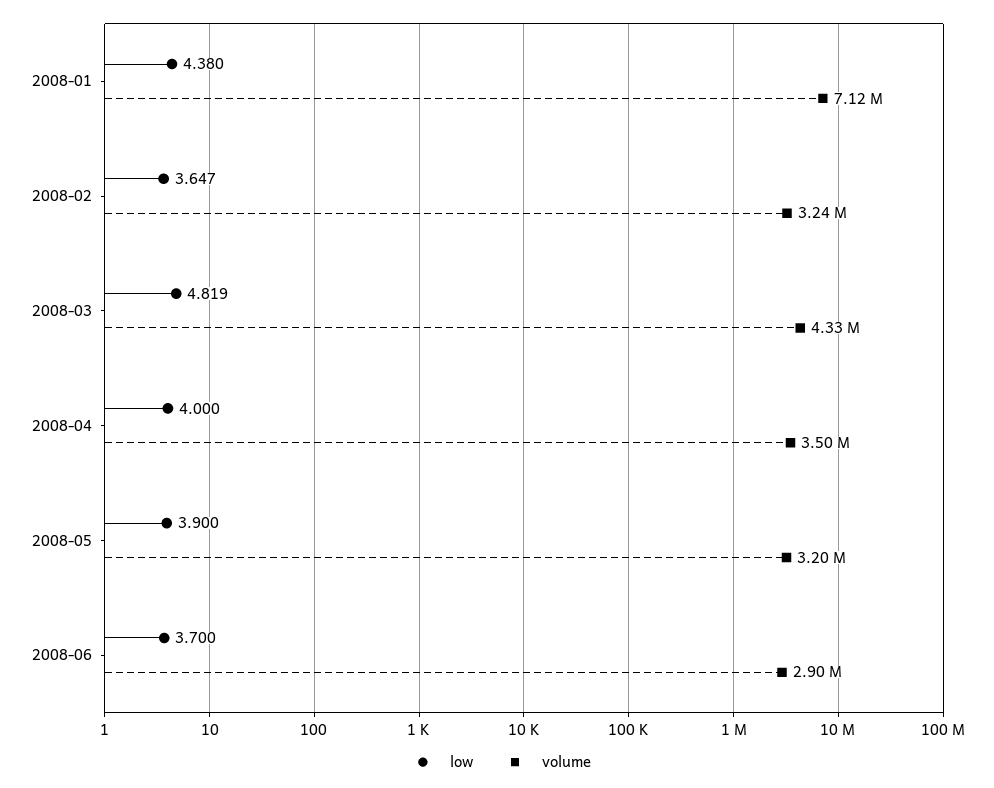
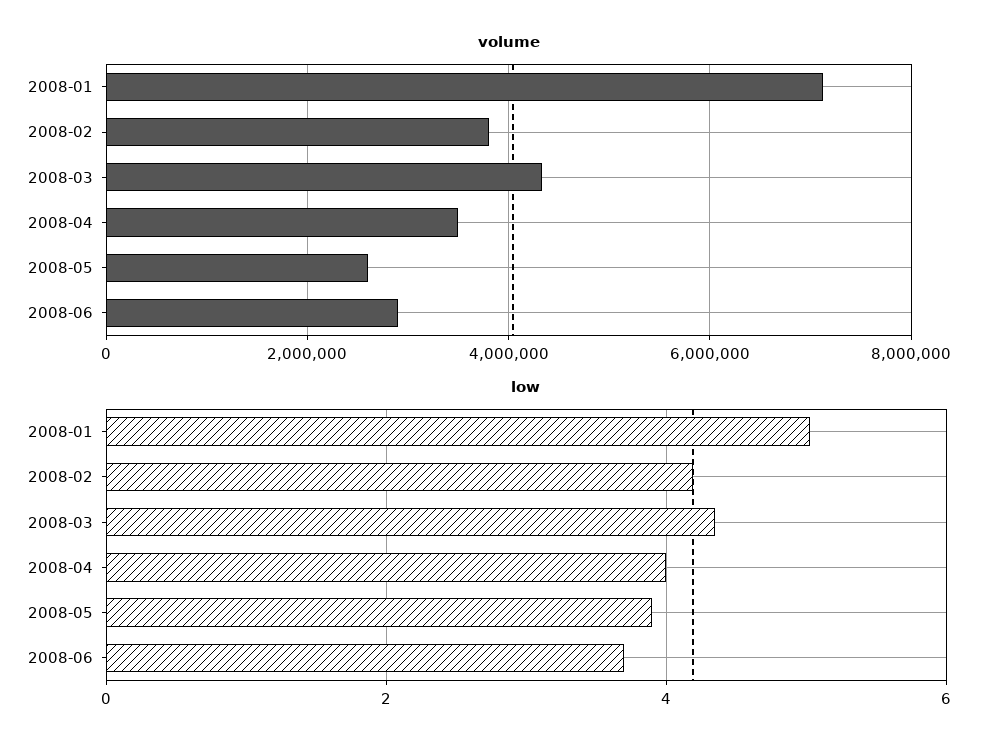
low, 2008-01: 4.38 -> 5
low, 2008-02: 3.647 -> 4.2
volume, 2008-02: 3240000 -> 3800000
low, 2008-03: 4.819 -> 4.4
volume, 2008-05: 3200000 -> 2600000

